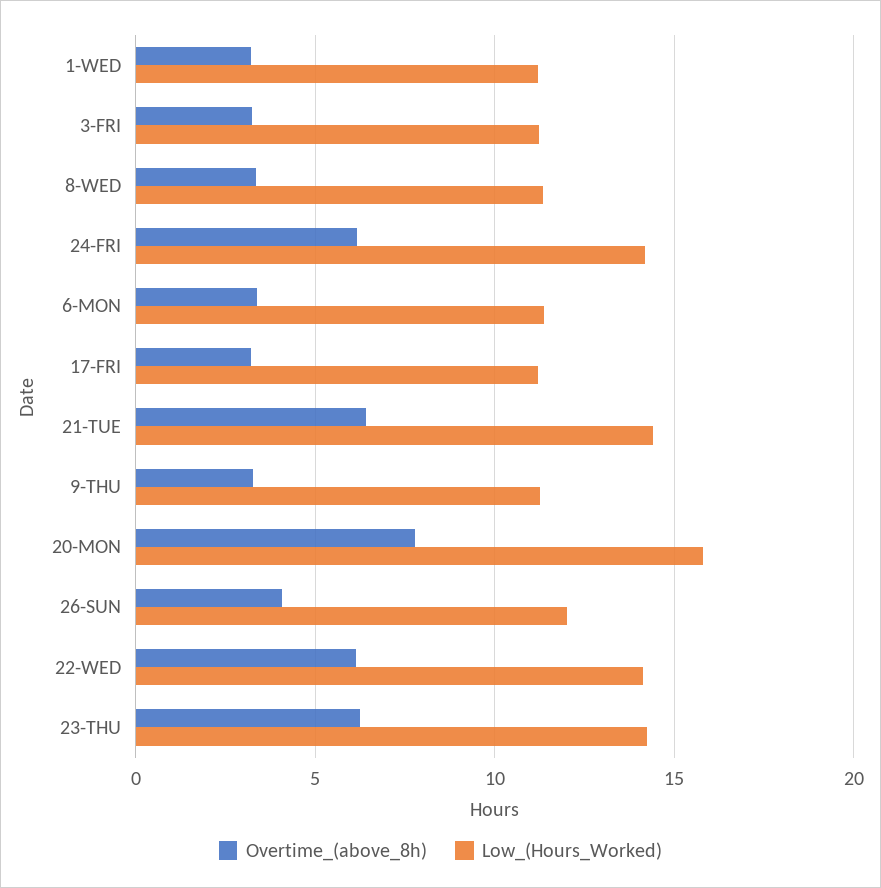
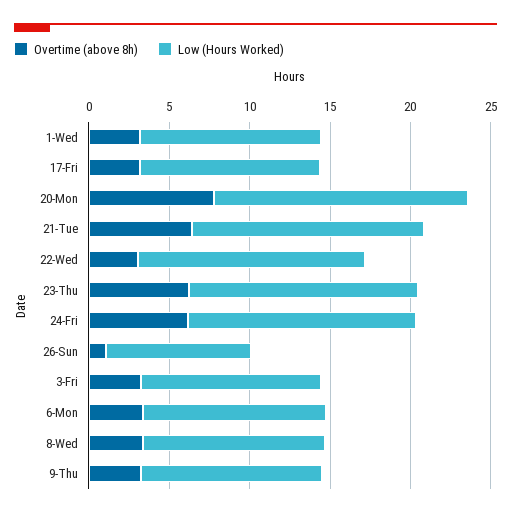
Overtime_(above_8h), 26-SUN: 4 -> 1
Low_(Hours_Worked), 26-SUN: 12 -> 9
Overtime_(above_8h), 22-WED: 6 -> 3

